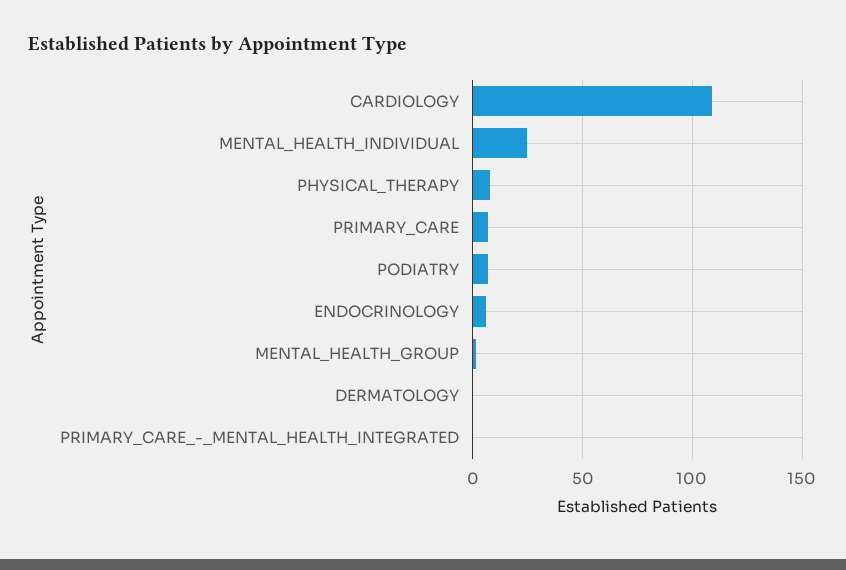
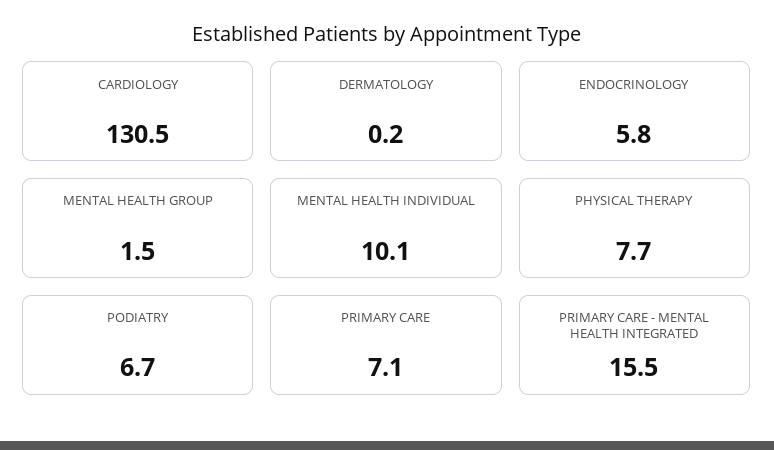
CARDIOLOGY: 110 -> 130.5
MENTAL_HEALTH_INDIVIDUAL: 25 -> 10.1
PRIMARY_CARE_-_MENTAL_HEALTH_INTEGRATED: 0 -> 15.5

